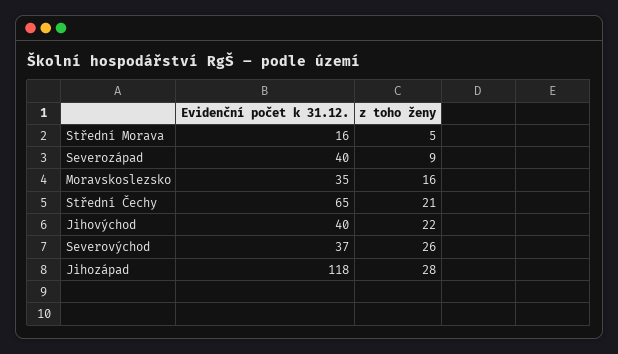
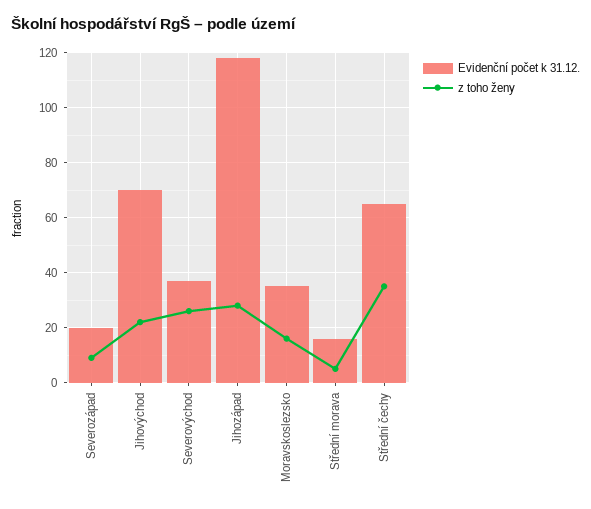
Evidenční počet k 31.12., Severozápad: 40 -> 20
z toho ženy, Střední Čechy: 21 -> 35
Evidenční počet k 31.12., Jihovýchod: 40 -> 70

